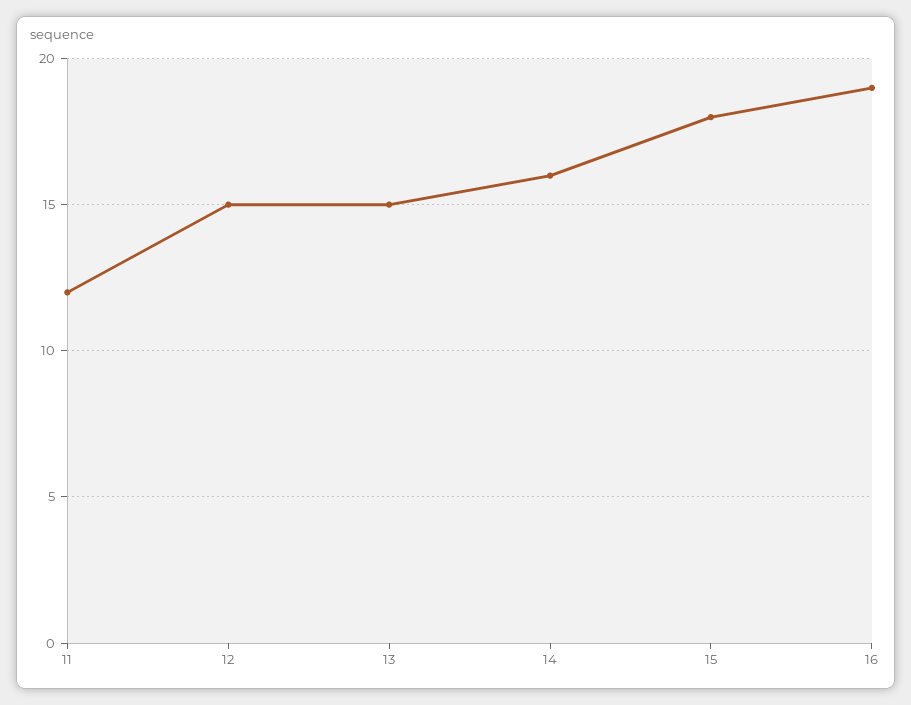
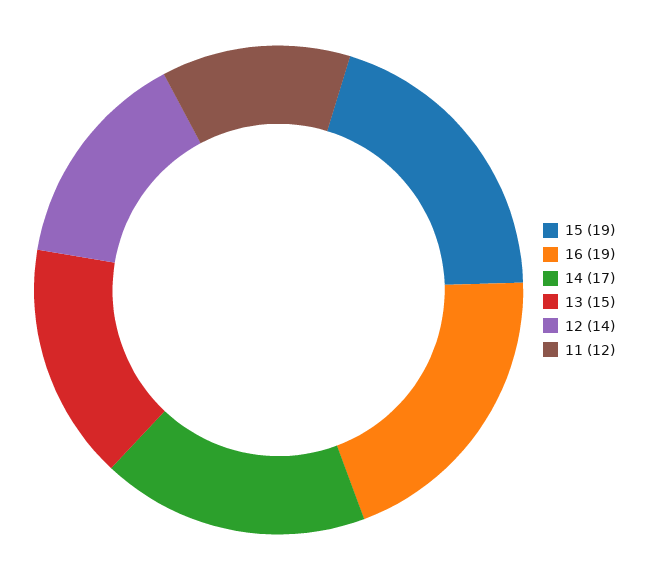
12: 15 -> 14
14: 16 -> 17
15: 18 -> 19

